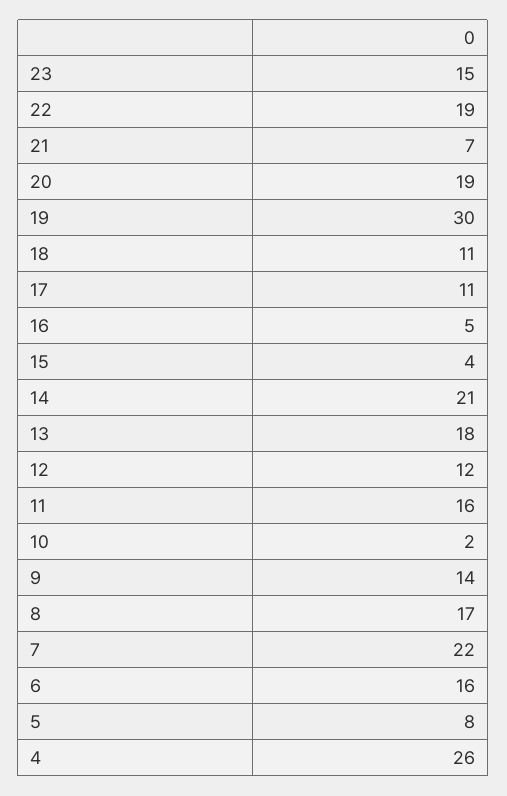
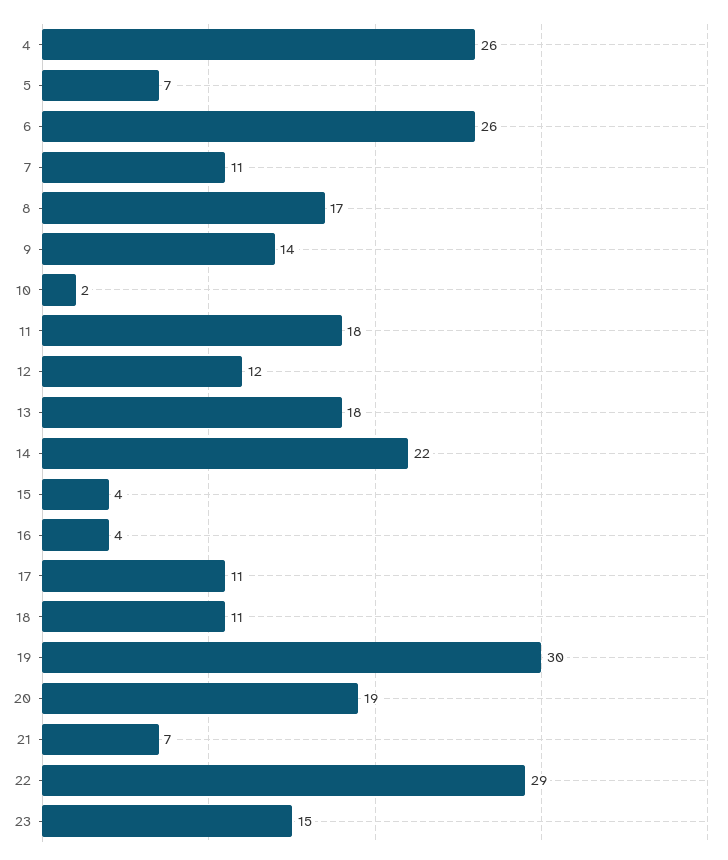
22: 19 -> 29
16: 5 -> 4
14: 21 -> 22
11: 16 -> 18
7: 22 -> 11
6: 16 -> 26
5: 8 -> 7

